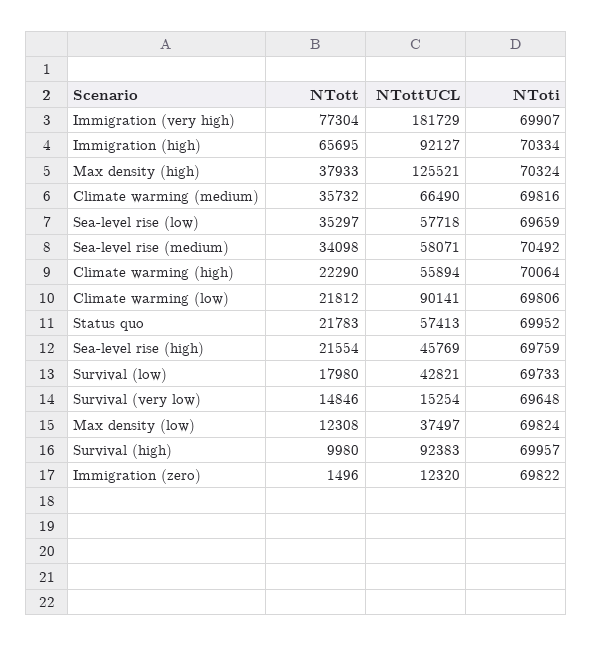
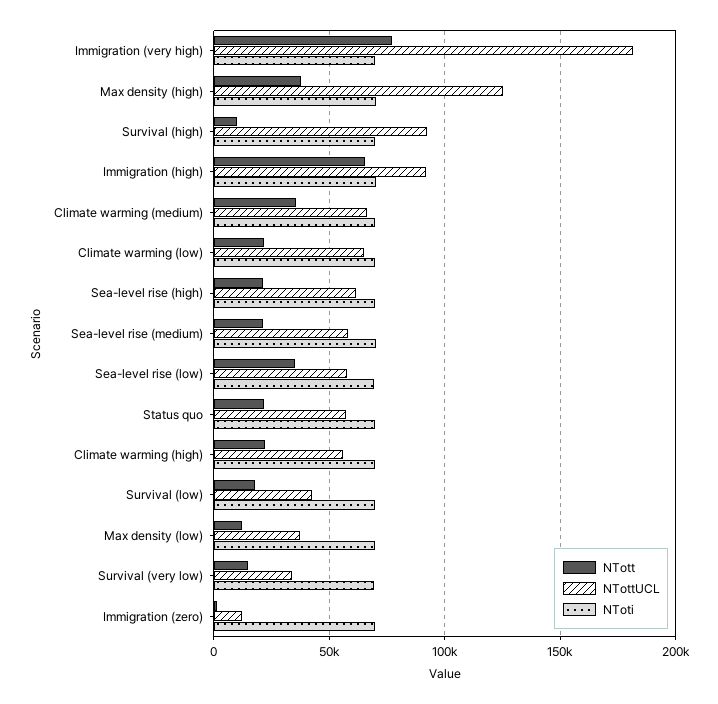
NTott, Sea-level rise (medium): 34098 -> 20000
NTottUCL, Climate warming (low): 90141 -> 65000
NTottUCL, Sea-level rise (high): 45769 -> 60000
NTottUCL, Survival (very low): 15254 -> 35000

